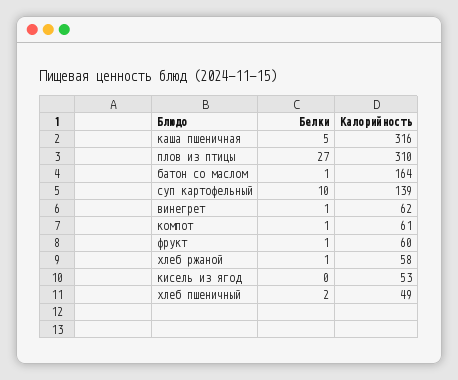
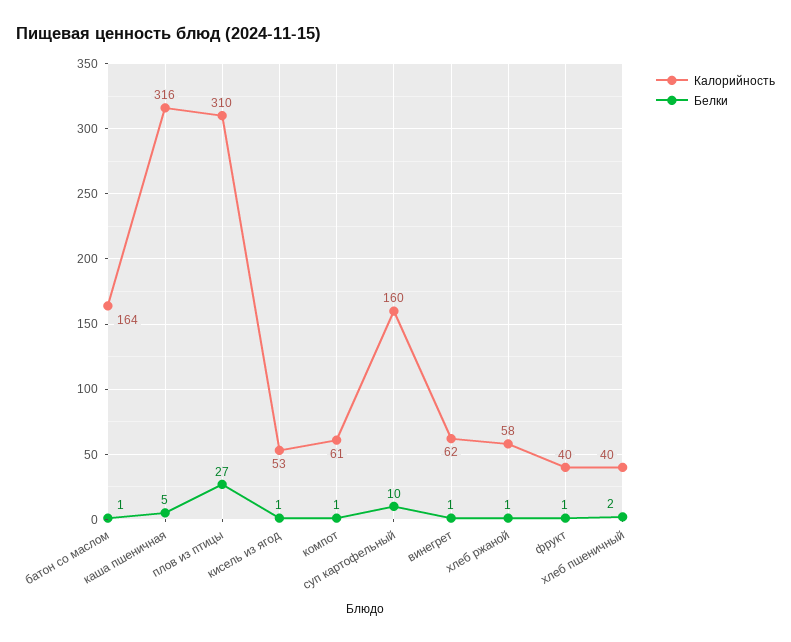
Калорийность, суп картофельный: 139 -> 160
Калорийность, фрукт: 60 -> 40
Белки, кисель из ягод: 0 -> 1
Калорийность, хлеб пшеничный: 49 -> 40

